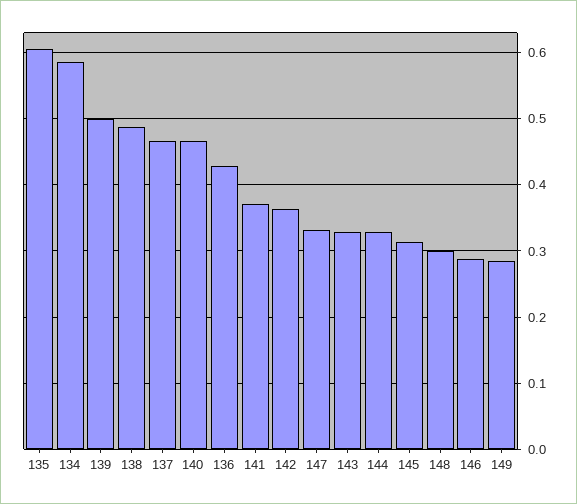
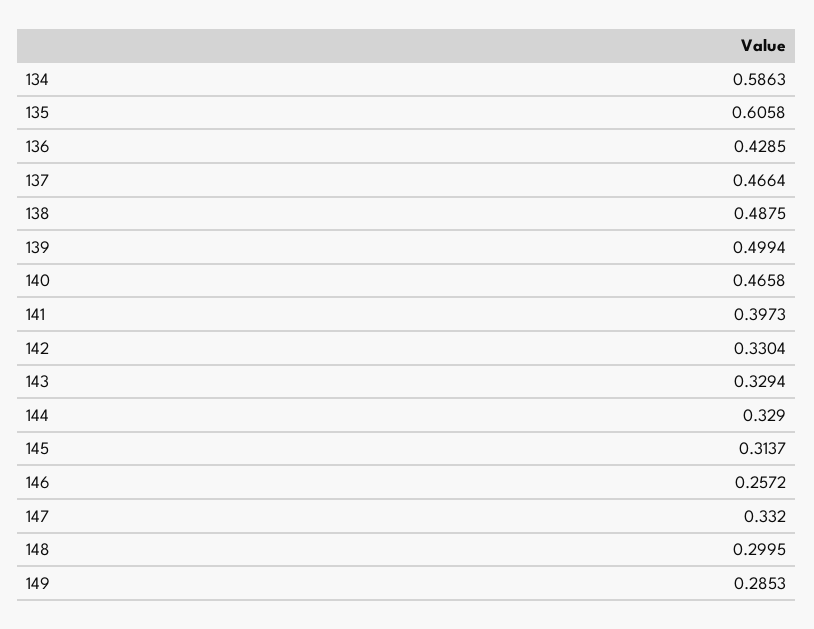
141: 0.37 -> 0.3973
142: 0.36 -> 0.3304
146: 0.29 -> 0.2572

